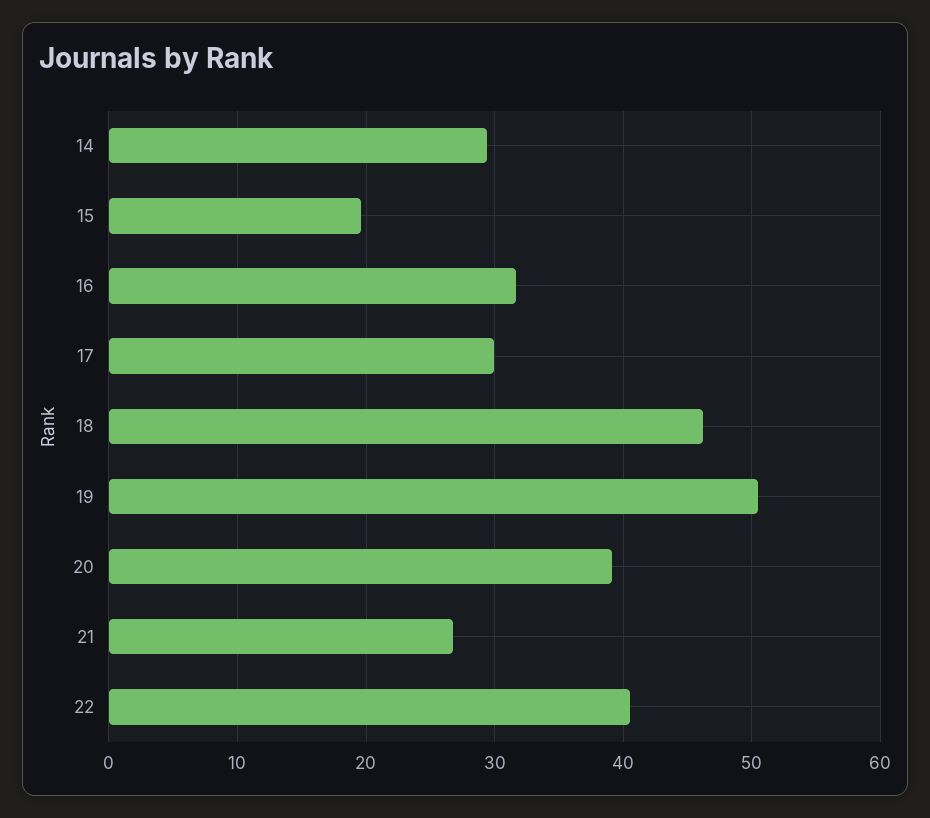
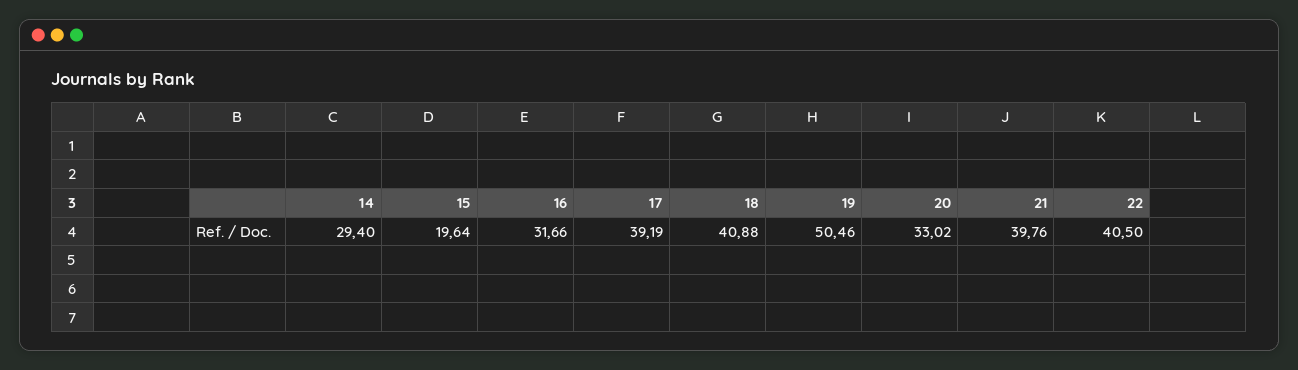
17: 30 -> 39.19
18: 46 -> 40.88
20: 39 -> 33.02
21: 27 -> 39.76

